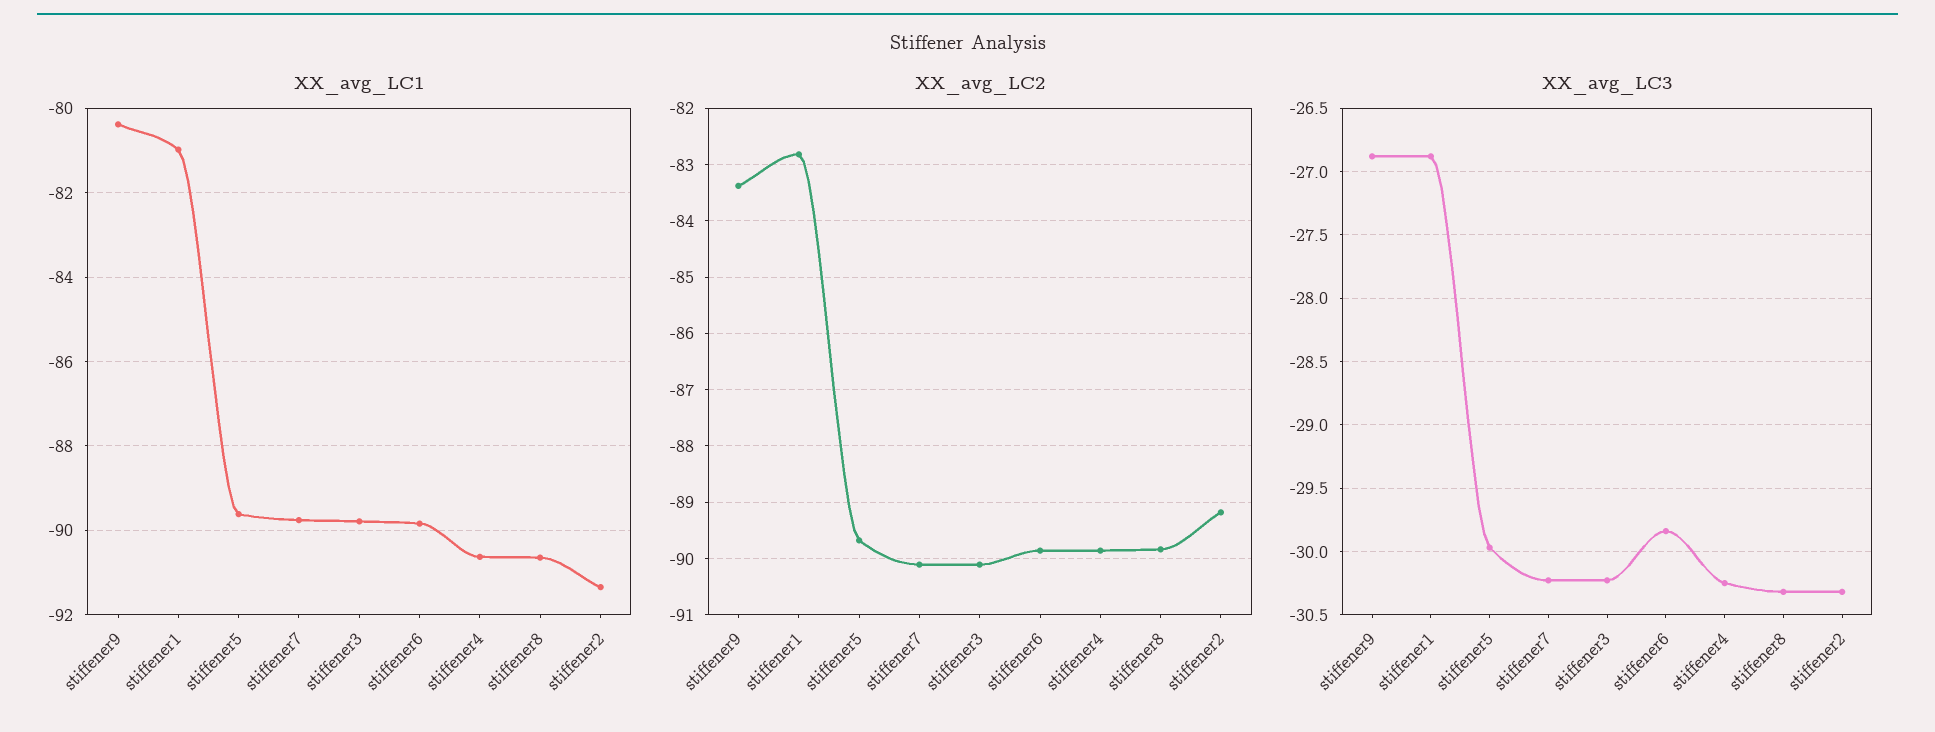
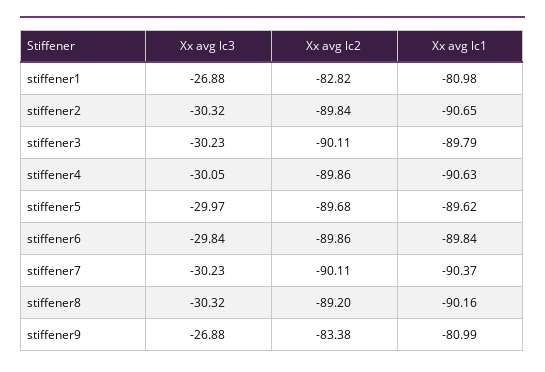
XX_avg_LC1, stiffener9: -80.4 -> -80.99
XX_avg_LC1, stiffener7: -89.8 -> -90.37
XX_avg_LC1, stiffener8: -90.6 -> -90.16
XX_avg_LC1, stiffener2: -91.4 -> -90.65
XX_avg_LC2, stiffener8: -89.8 -> -89.2
XX_avg_LC2, stiffener2: -89.2 -> -89.84
XX_avg_LC3, stiffener4: -30.25 -> -30.05

